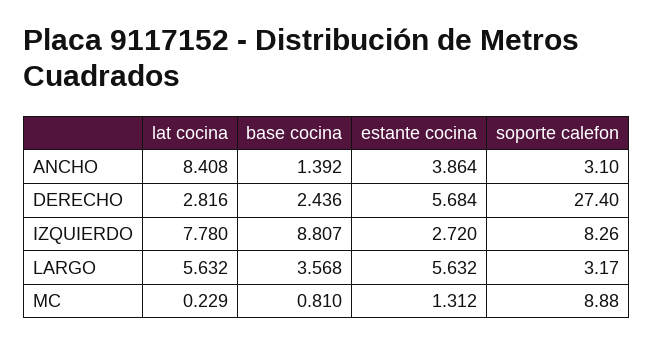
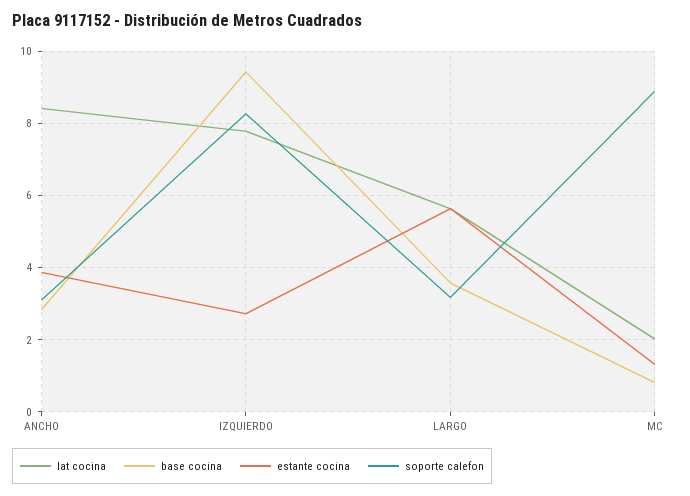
base cocina, ANCHO: 1.392 -> 2.8
lat cocina, DERECHO: 2.816 -> none
base cocina, DERECHO: 2.436 -> none
estante cocina, DERECHO: 5.684 -> none
soporte calefon, DERECHO: 27.4 -> none
base cocina, IZQUIERDO: 8.807 -> 9.4
lat cocina, MC: 0.229 -> 2

